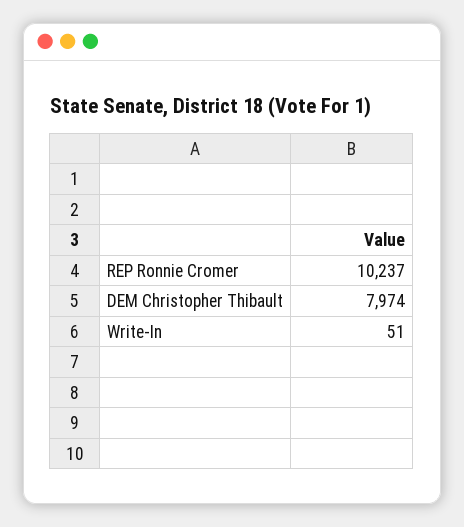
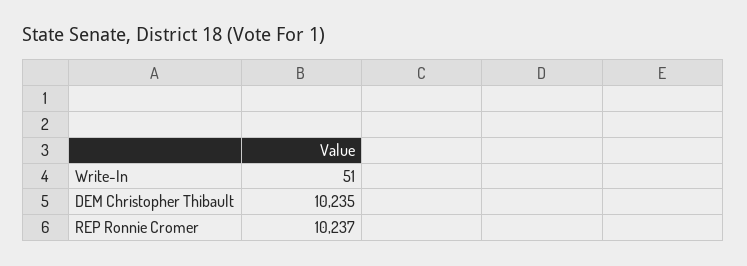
DEM Christopher Thibault: 7974 -> 10235

